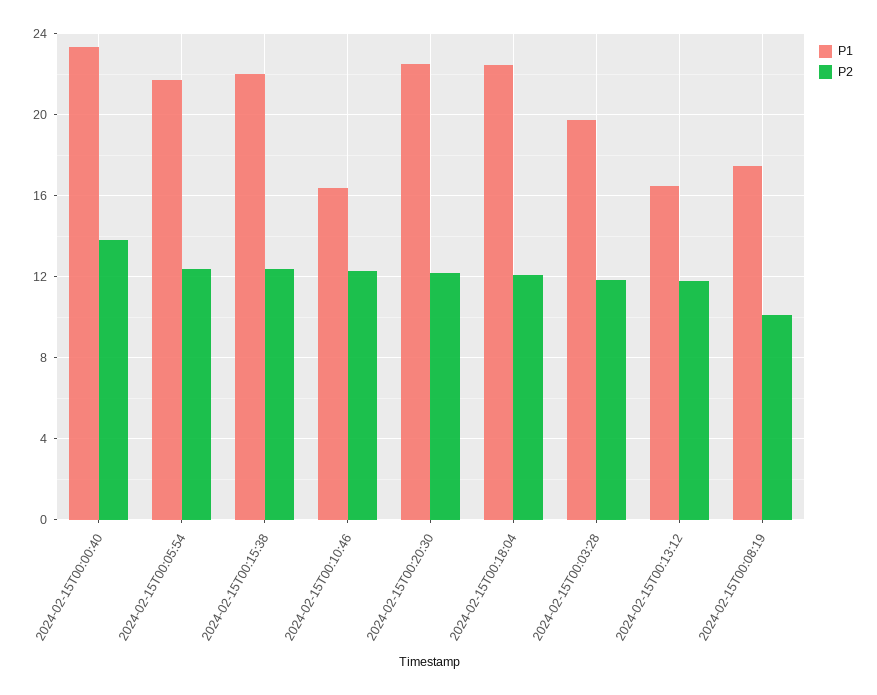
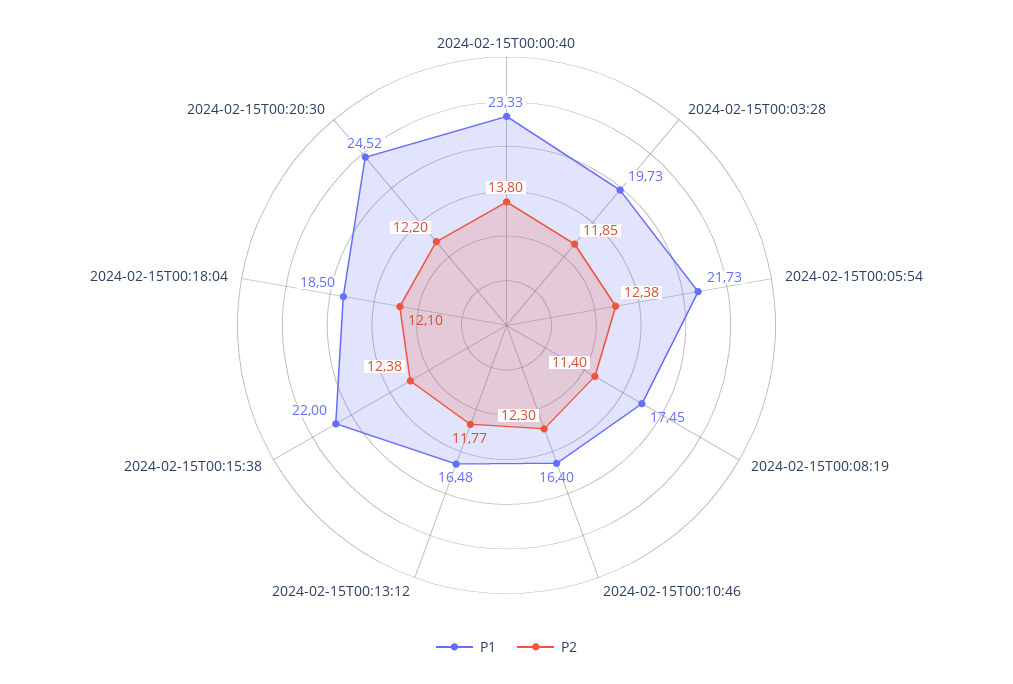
P1, 2024-02-15T00:20:30: 22.5 -> 24.52
P1, 2024-02-15T00:18:04: 22.5 -> 18.5
P2, 2024-02-15T00:08:19: 10 -> 11.4

